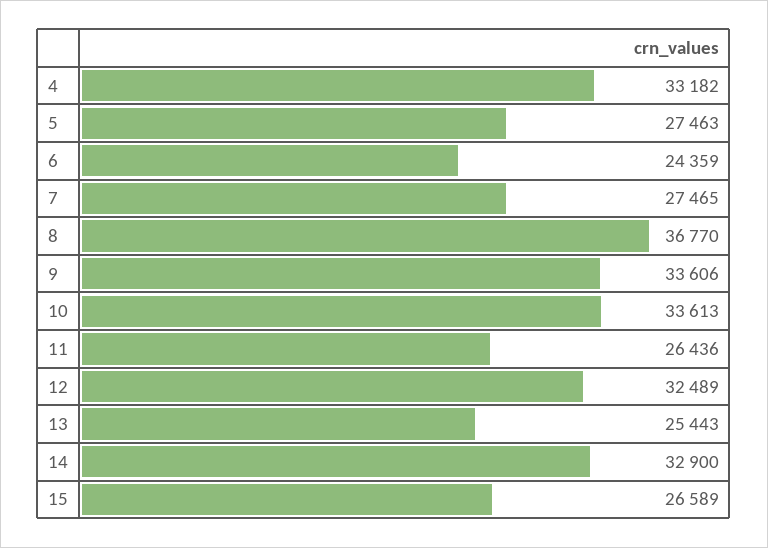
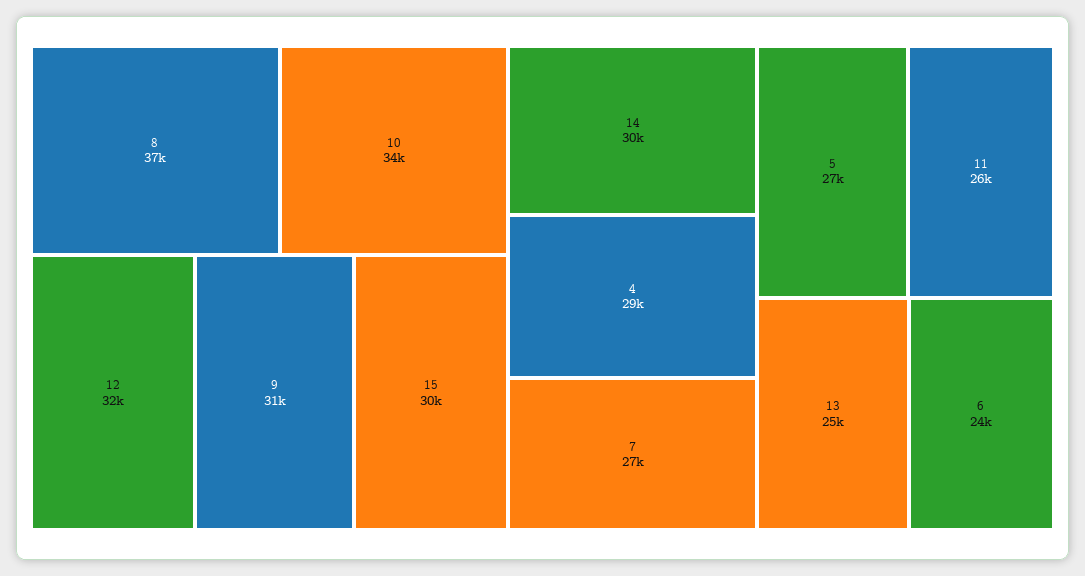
4: 33182 -> 29000
9: 33606 -> 31000
14: 32900 -> 30000
15: 26589 -> 30000

